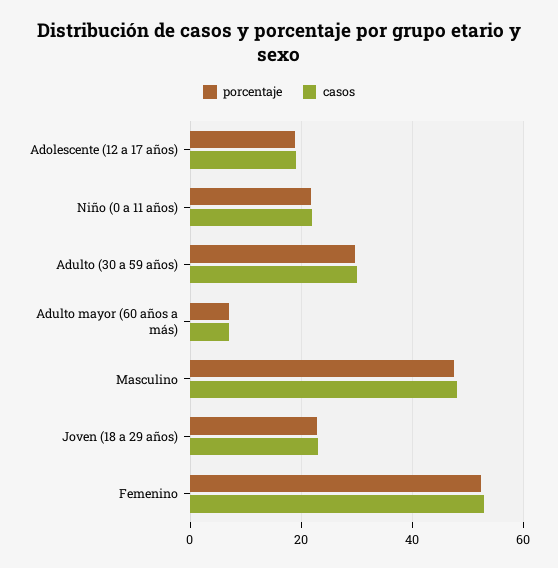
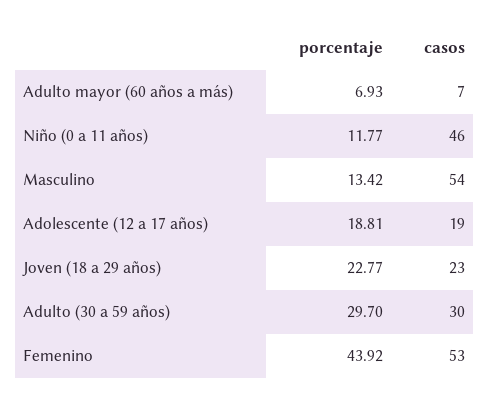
porcentaje, Niño (0 a 11 años): 22 -> 11.77
casos, Niño (0 a 11 años): 22 -> 46
porcentaje, Masculino: 48 -> 13.42
casos, Masculino: 48 -> 54
porcentaje, Femenino: 52 -> 43.92

